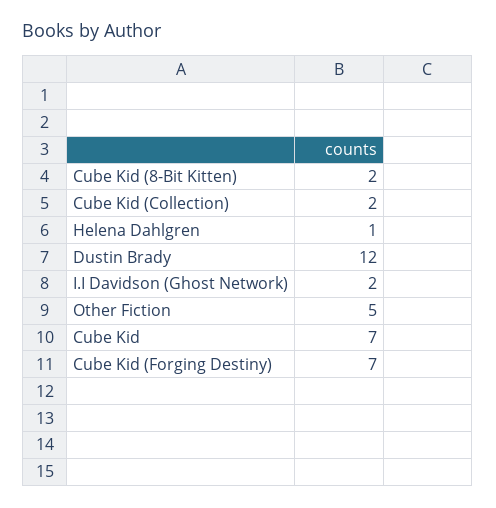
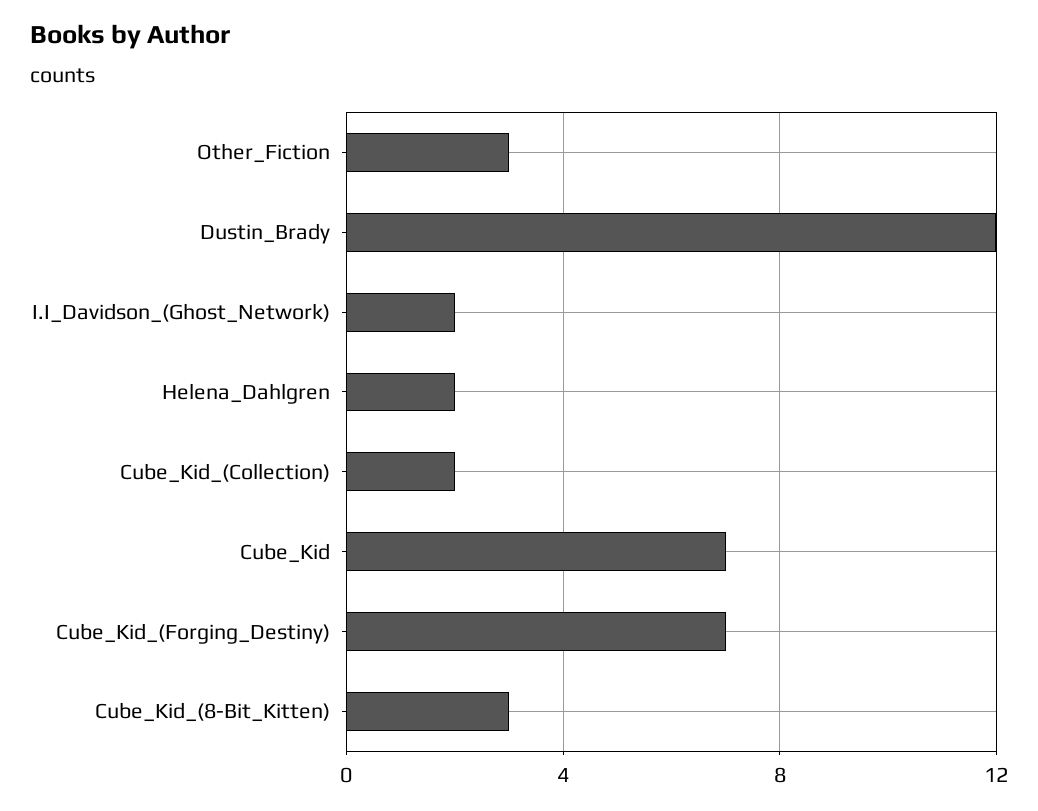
Cube Kid (8-Bit Kitten): 2 -> 3
Helena Dahlgren: 1 -> 2
Other Fiction: 5 -> 3

